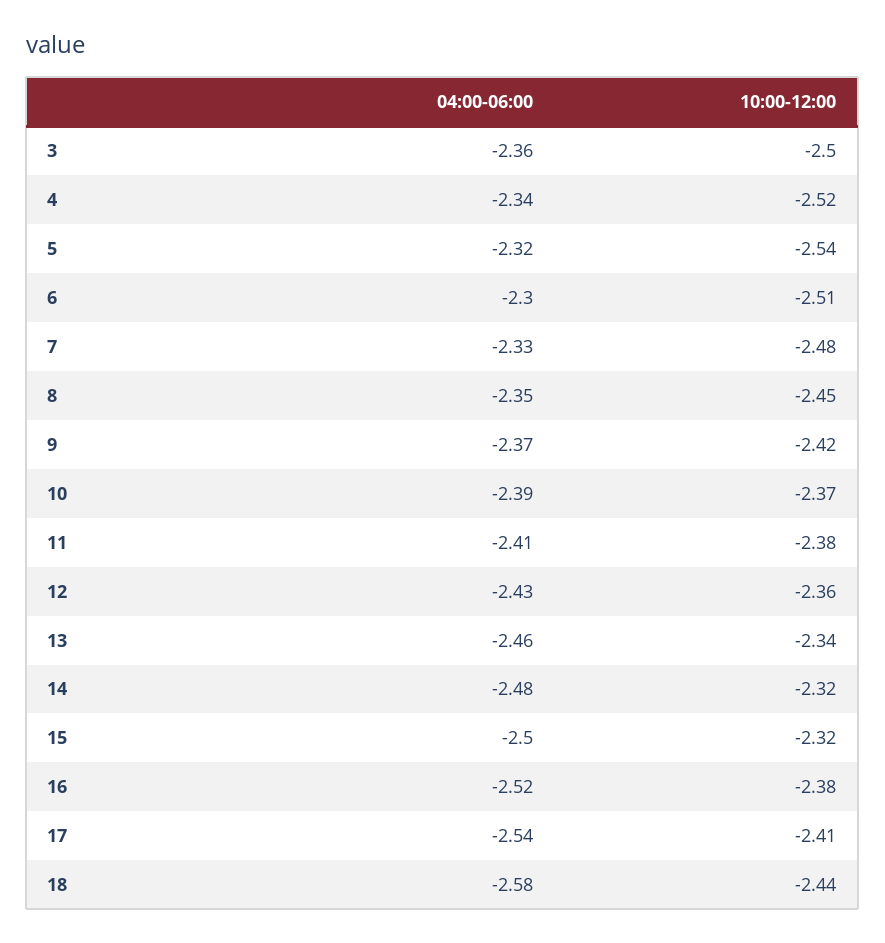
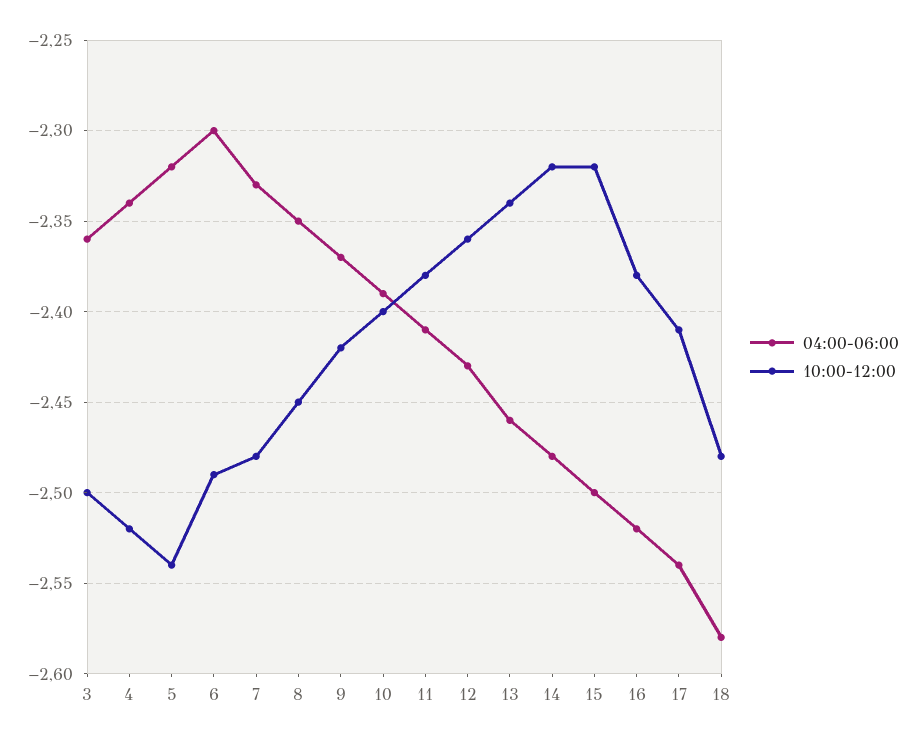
10:00-12:00, 6: -2.51 -> -2.49
10:00-12:00, 10: -2.37 -> -2.4
10:00-12:00, 18: -2.44 -> -2.48

